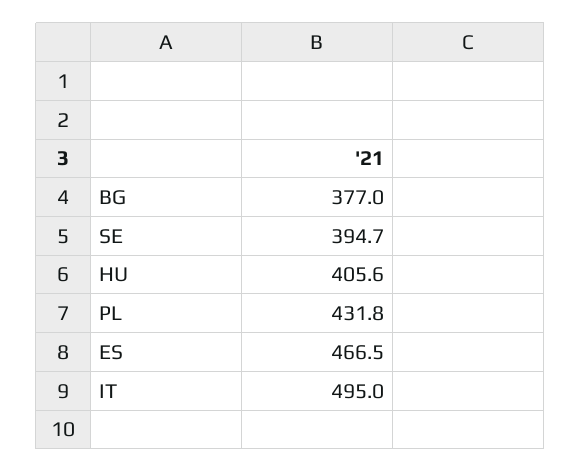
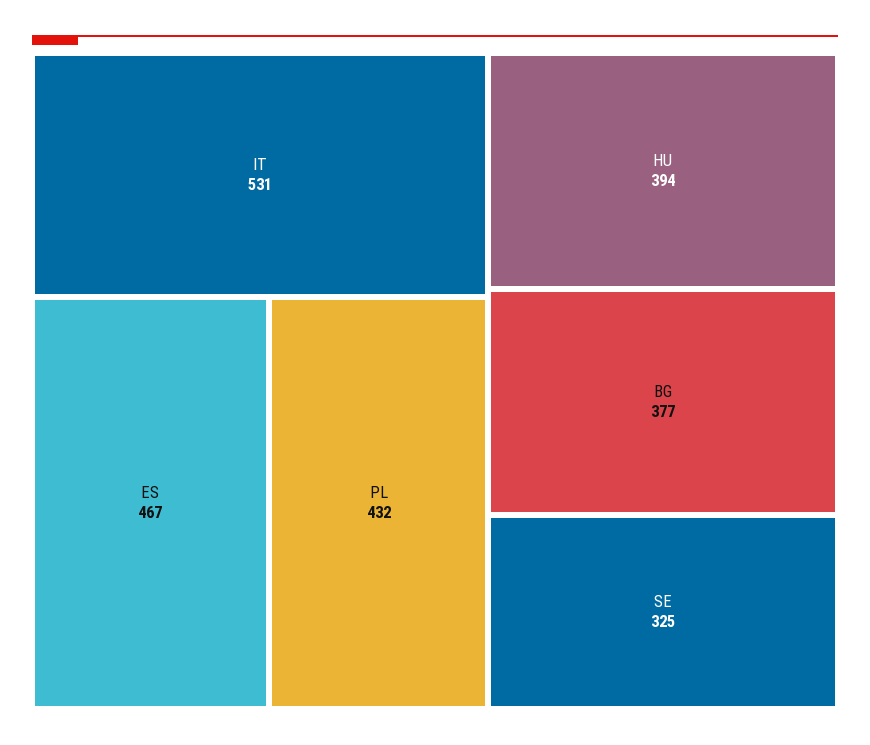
SE: 394.7 -> 325
HU: 405.6 -> 394
IT: 495 -> 531

